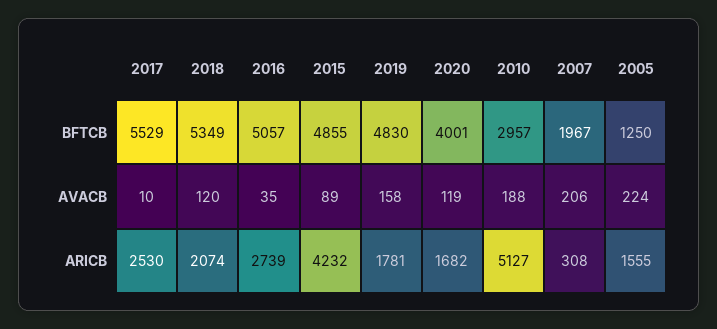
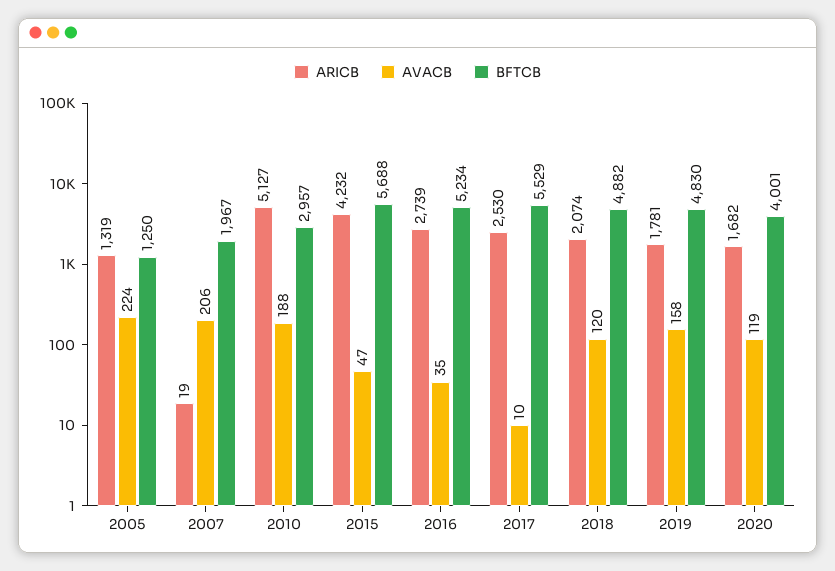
BFTCB, 2018: 5349 -> 4882
BFTCB, 2016: 5057 -> 5234
BFTCB, 2015: 4855 -> 5688
AVACB, 2015: 89 -> 47
ARICB, 2007: 308 -> 19
ARICB, 2005: 1555 -> 1319

